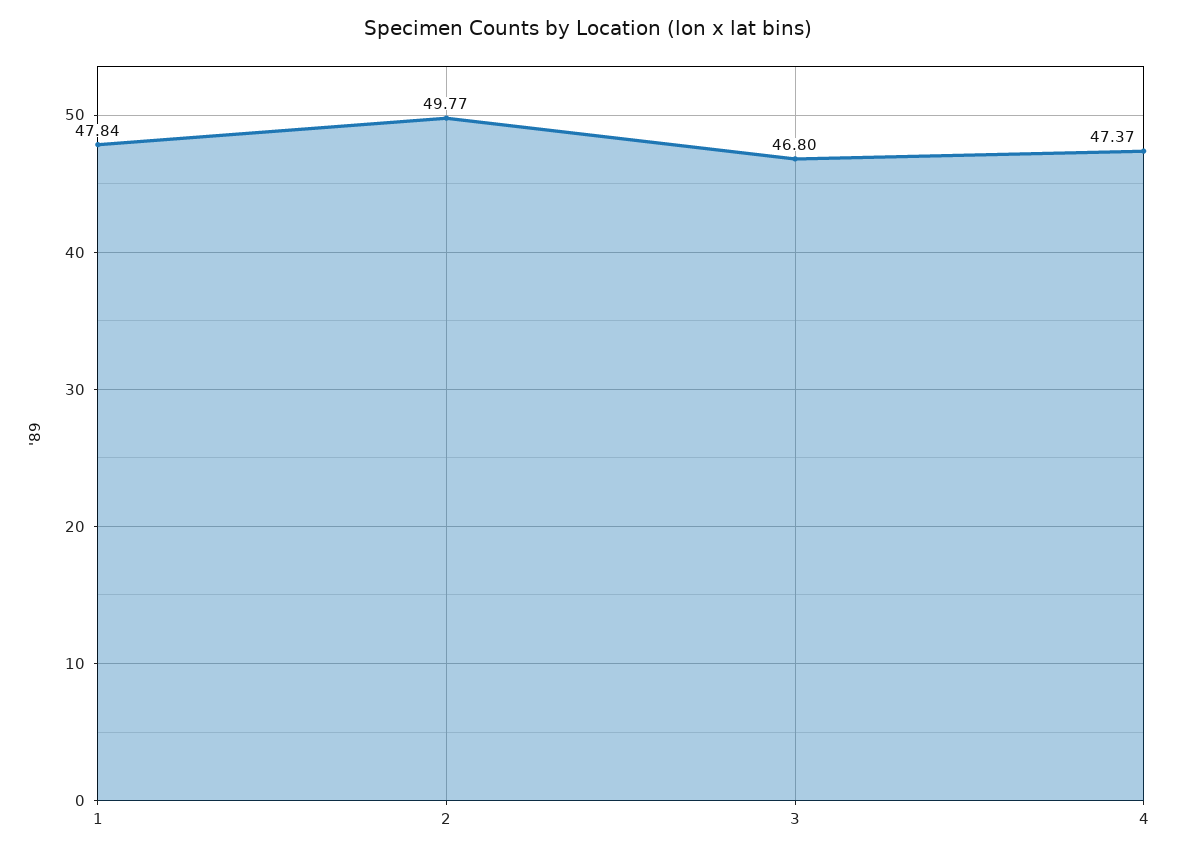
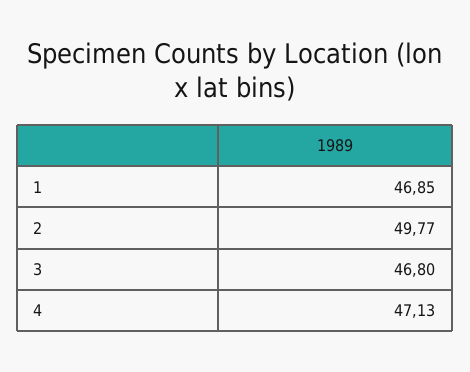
1: 47.84 -> 46.85
4: 47.37 -> 47.13

